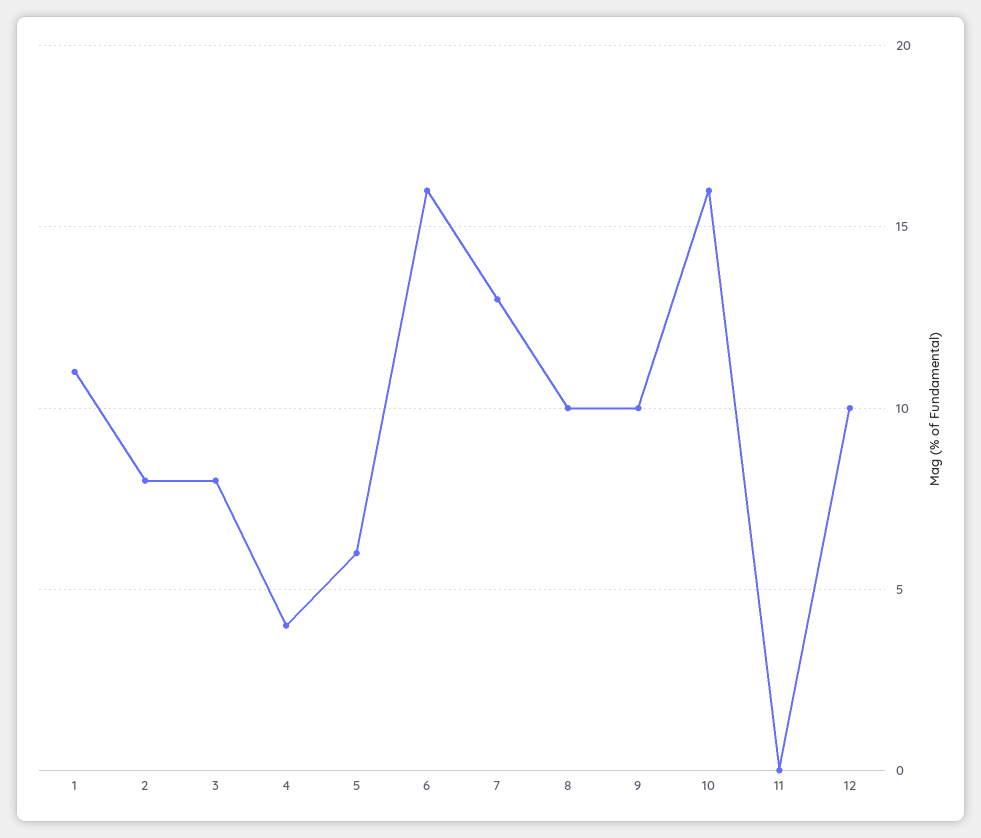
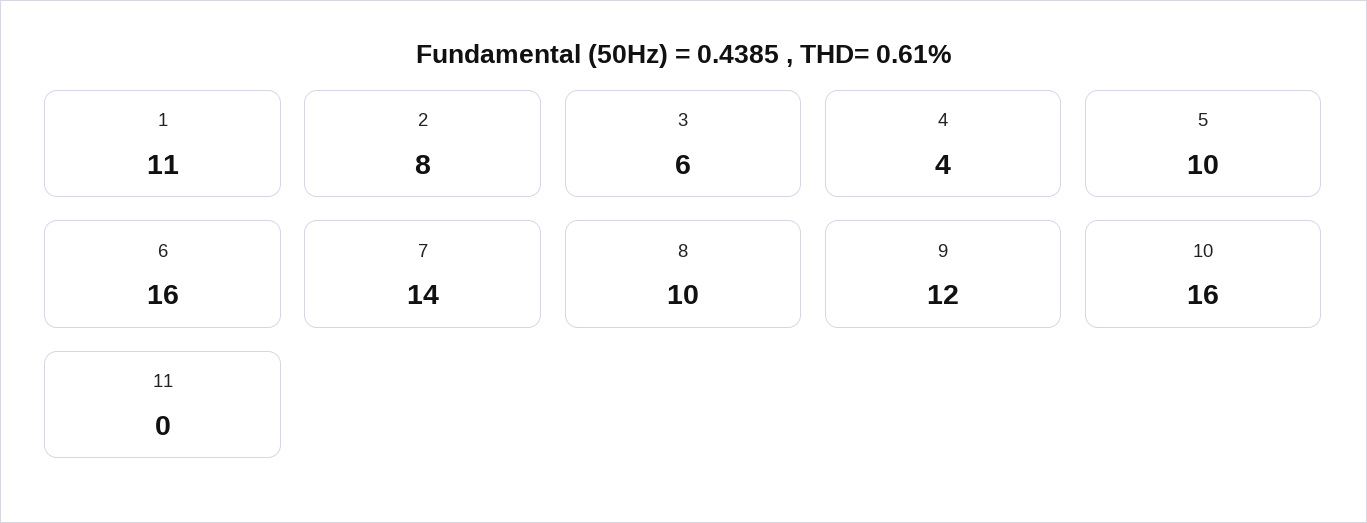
3: 8 -> 6
5: 6 -> 10
7: 13 -> 14
9: 10 -> 12
12: 10 -> none

